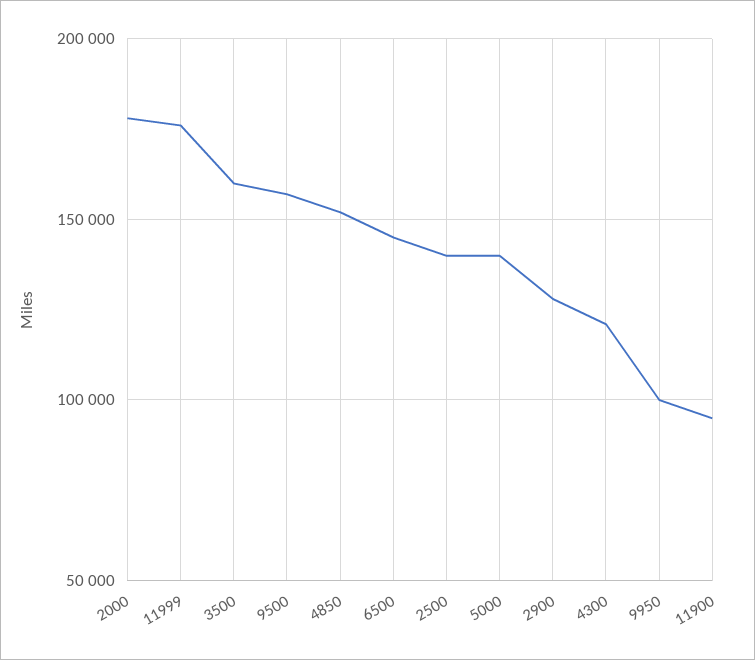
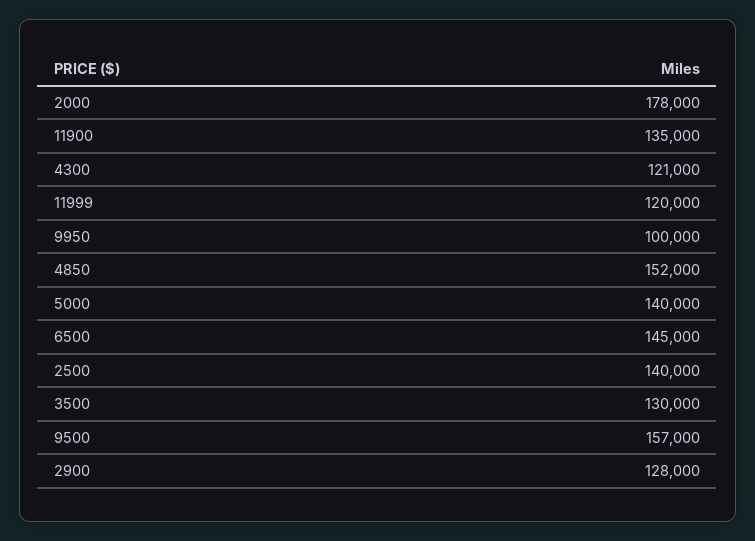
11999: 175000 -> 120000
3500: 160000 -> 130000
11900: 95000 -> 135000

